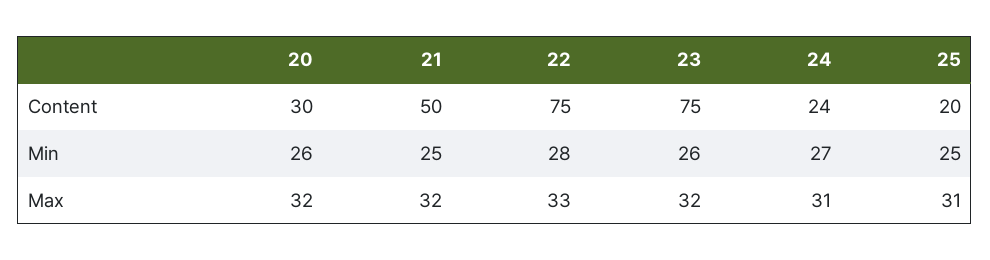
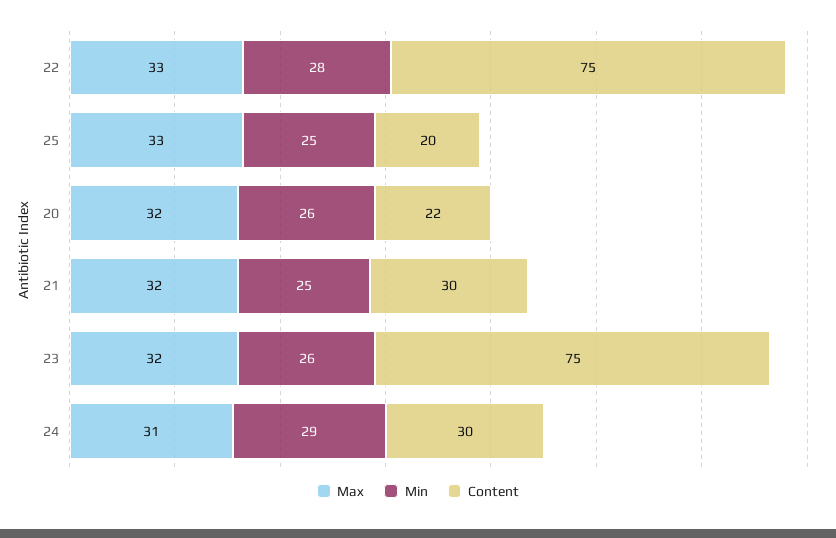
Content, 20: 30 -> 22
Content, 21: 50 -> 30
Content, 24: 24 -> 30
Min, 24: 27 -> 29
Max, 25: 31 -> 33

